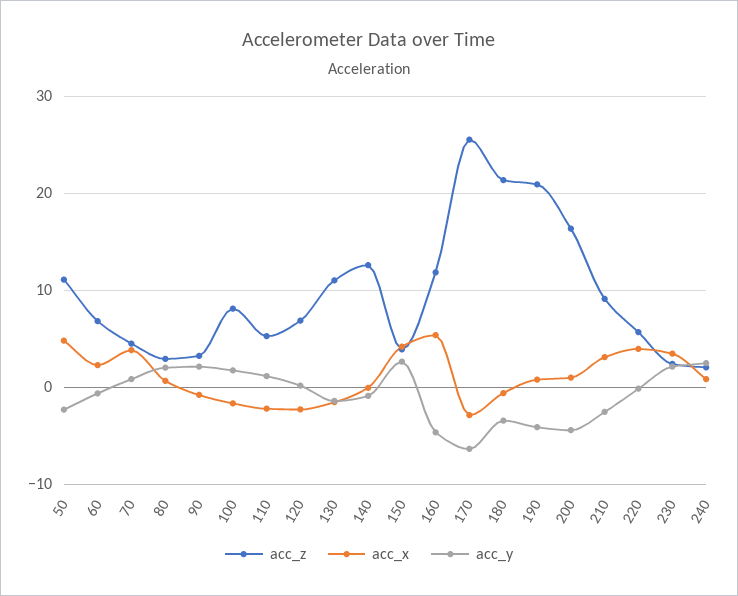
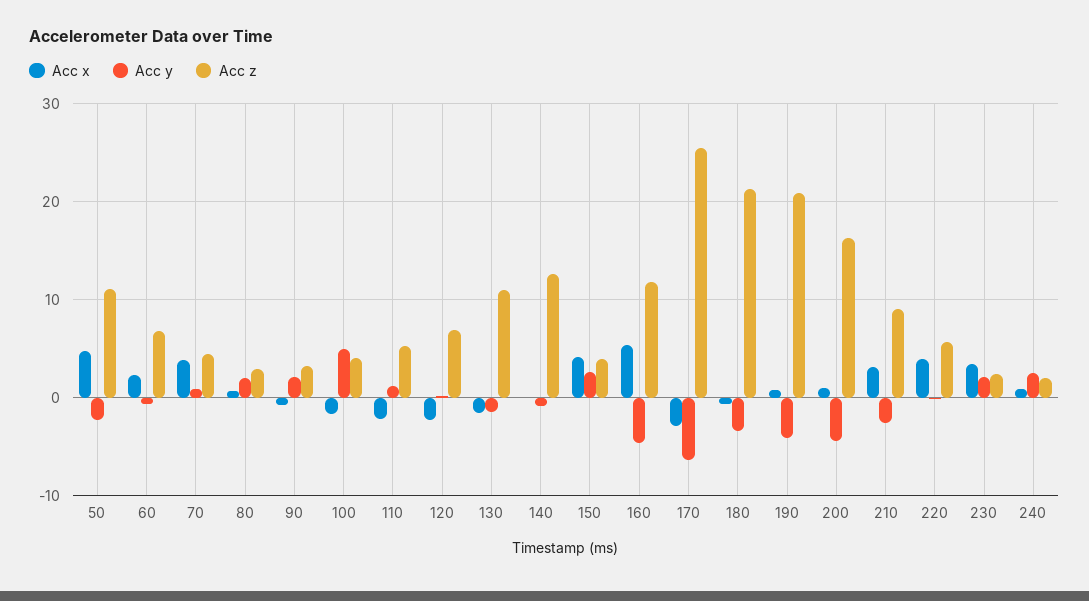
acc_z, 100: 8 -> 4
acc_y, 100: 2 -> 5

